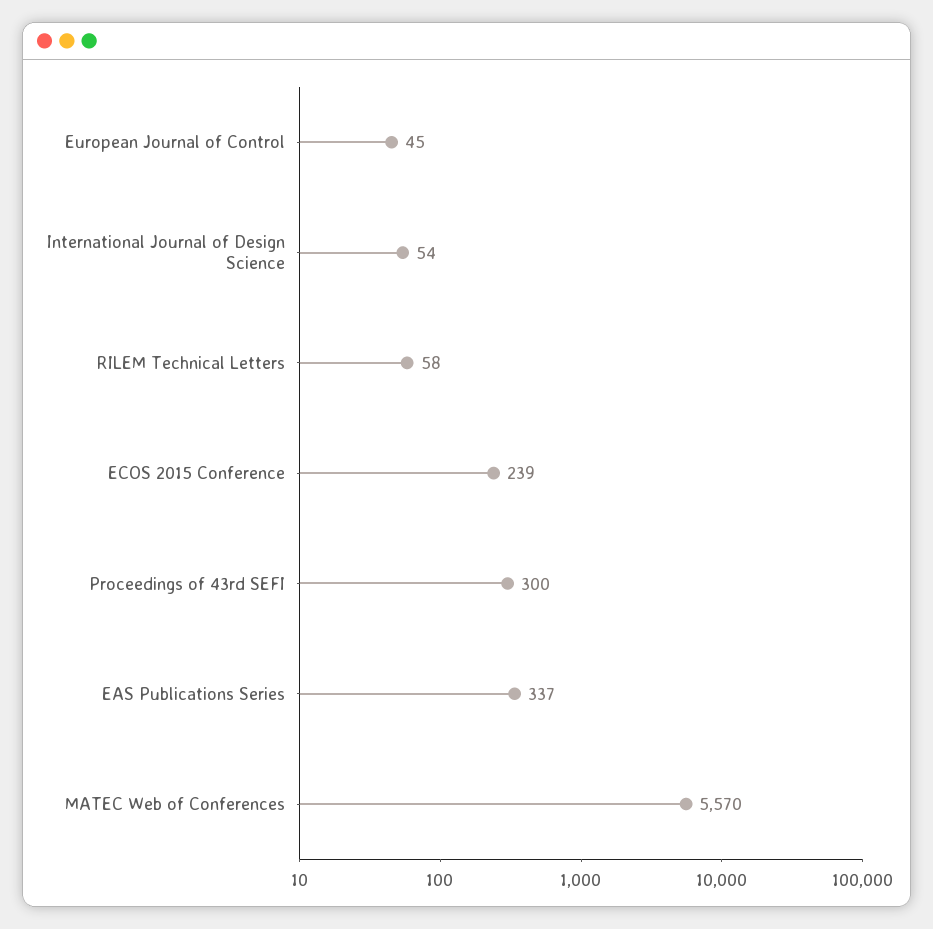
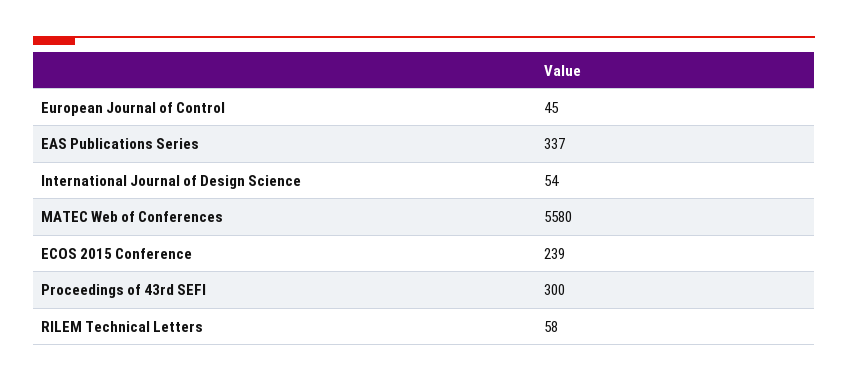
MATEC Web of Conferences: 5570 -> 5580

